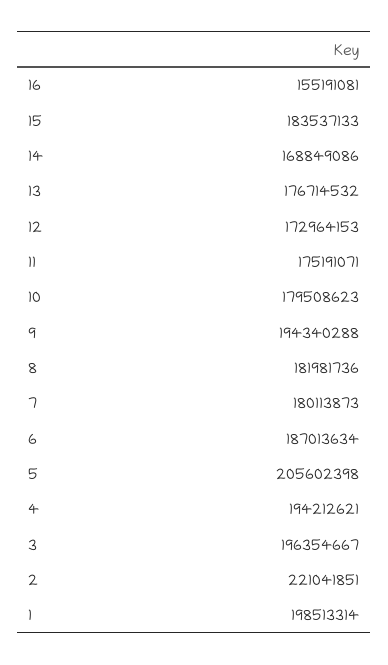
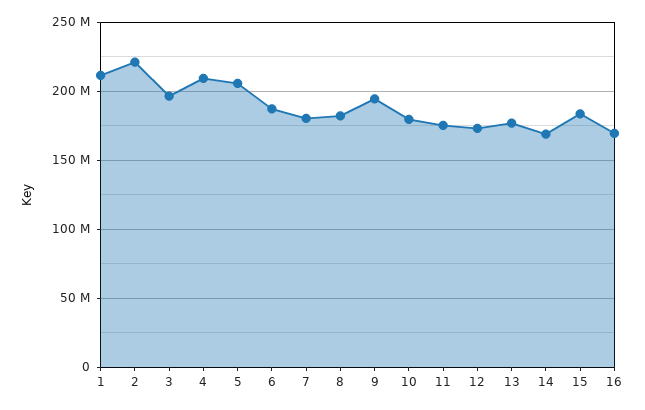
16: 155191081 -> 170000000
4: 194212621 -> 210000000
1: 198513314 -> 210000000

